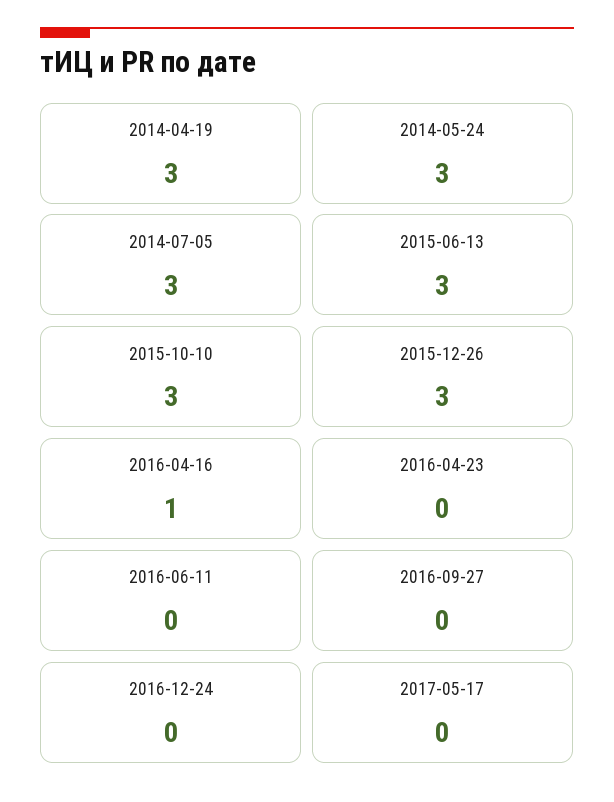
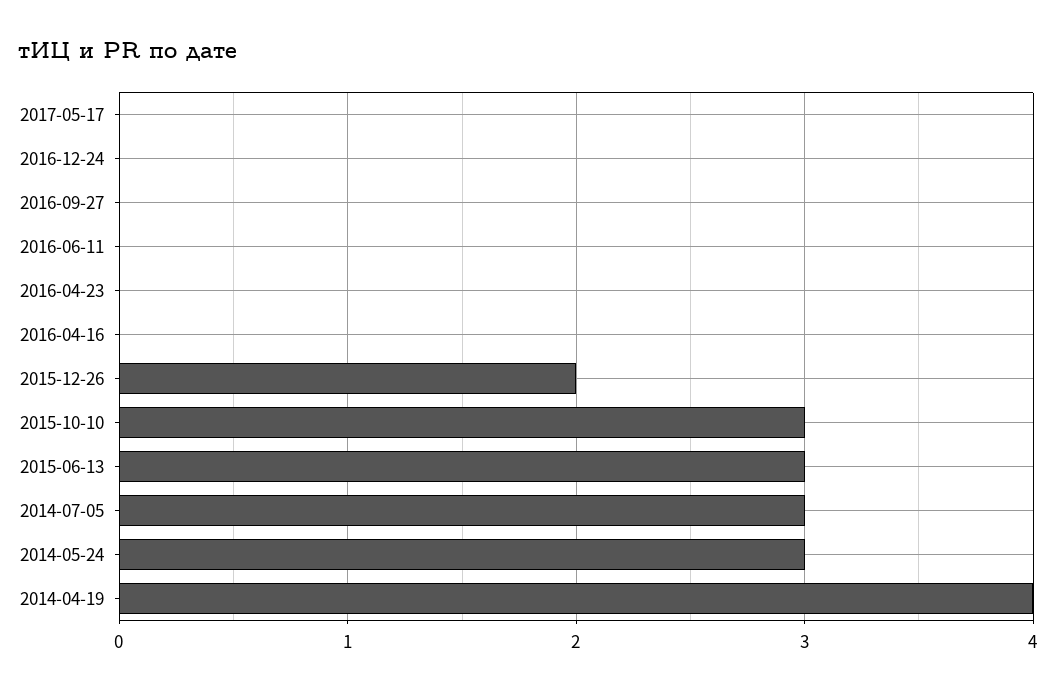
2014-04-19: 3 -> 4
2015-12-26: 3 -> 2
2016-04-16: 1 -> 0

